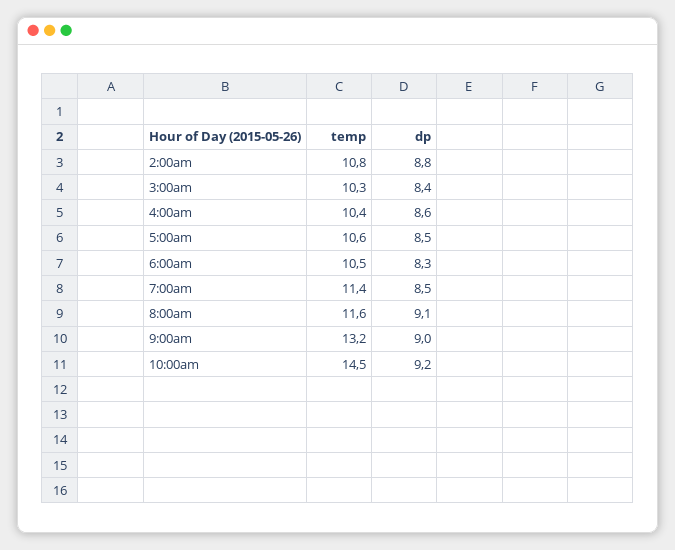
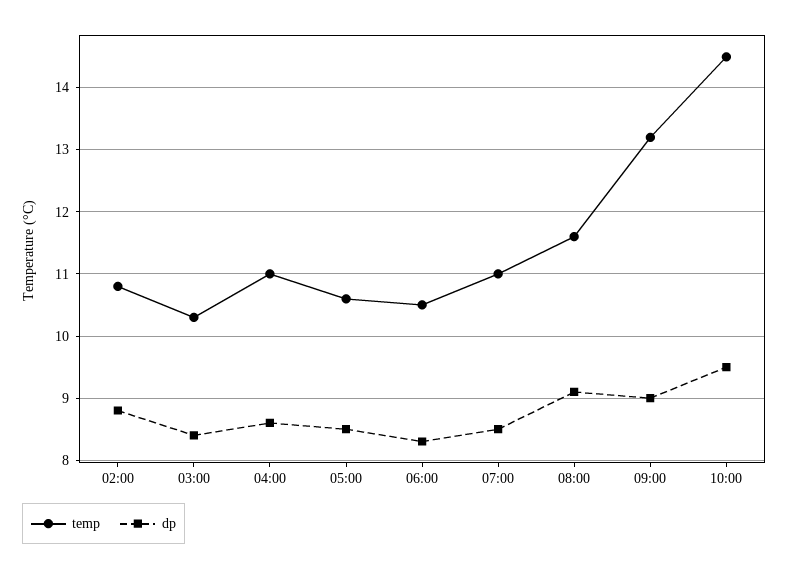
temp, 4:00am: 10.4 -> 11
temp, 7:00am: 11.4 -> 11
dp, 10:00am: 9.2 -> 9.5

